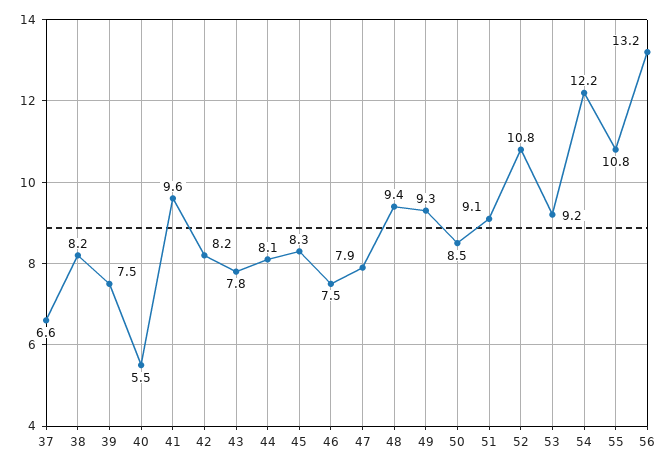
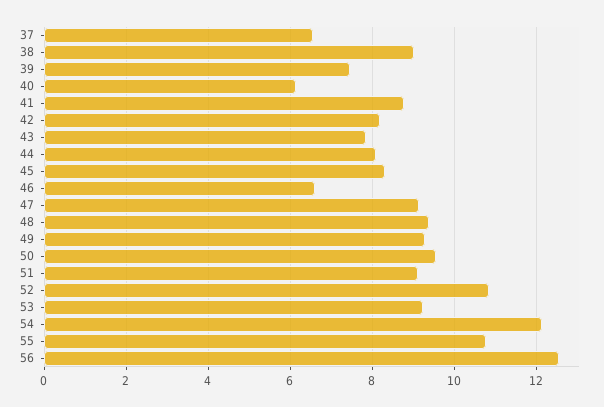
38: 8.2 -> 9
40: 5.5 -> 6.2
41: 9.6 -> 8.8
46: 7.5 -> 6.6
47: 7.9 -> 9.2
50: 8.5 -> 9.6
56: 13.2 -> 12.6

